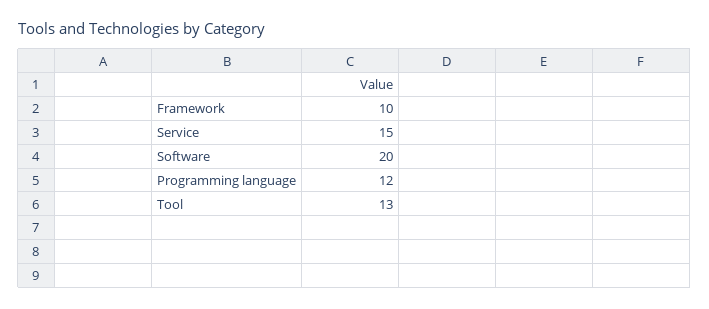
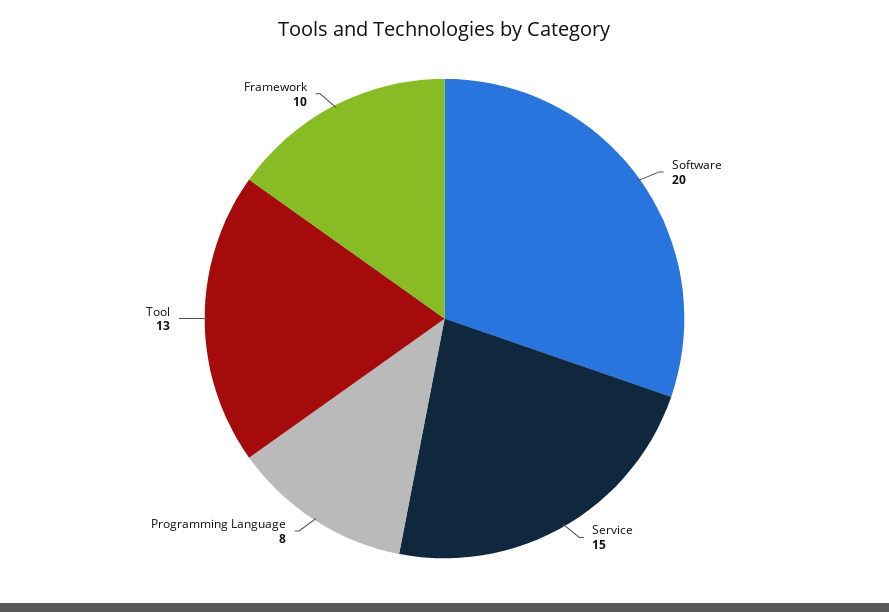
Programming language: 12 -> 8

